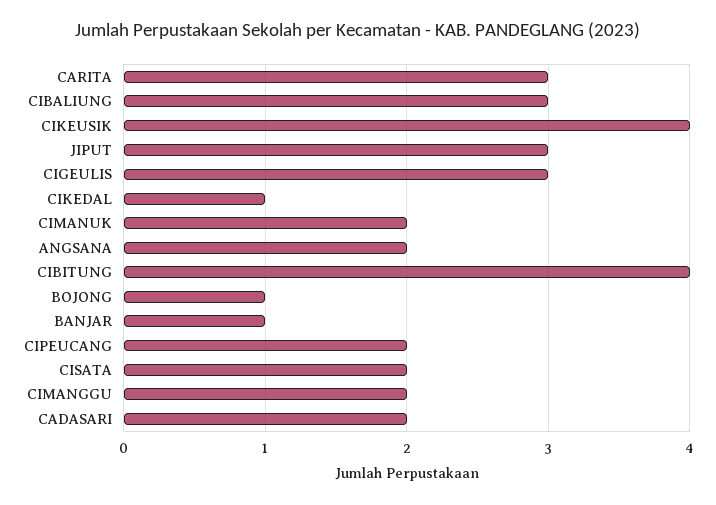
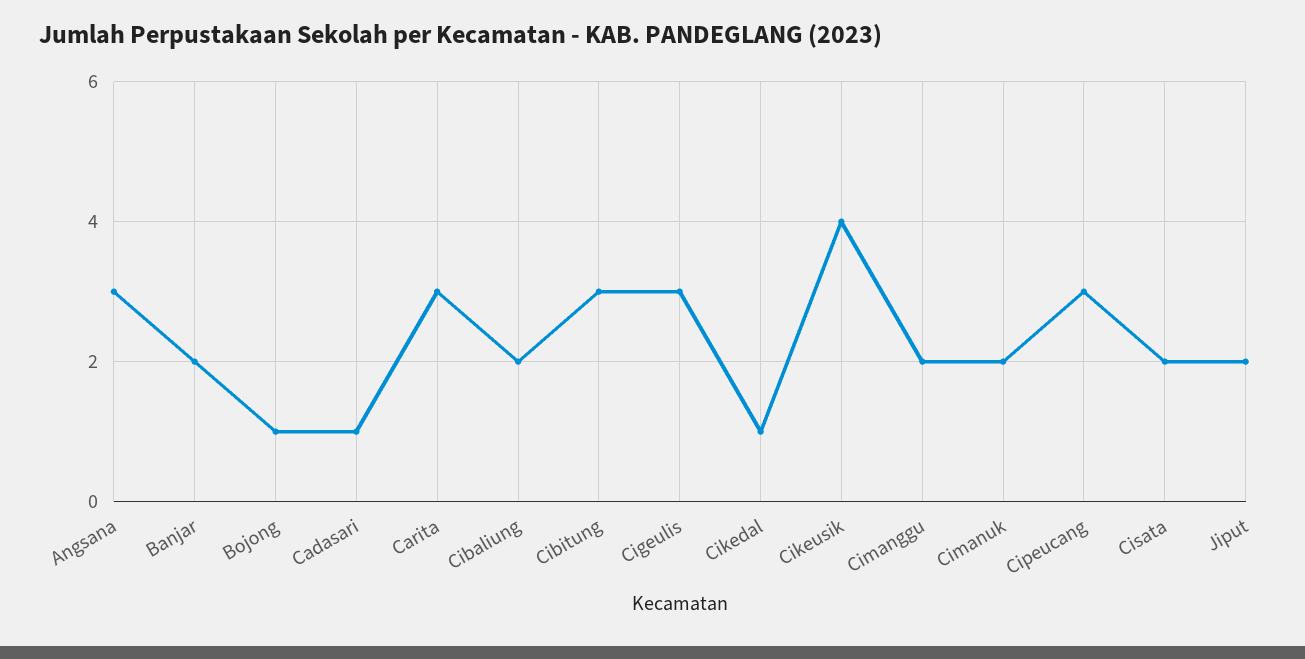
CIBALIUNG: 3 -> 2
JIPUT: 3 -> 2
ANGSANA: 2 -> 3
CIBITUNG: 4 -> 3
BANJAR: 1 -> 2
CIPEUCANG: 2 -> 3
CADASARI: 2 -> 1

